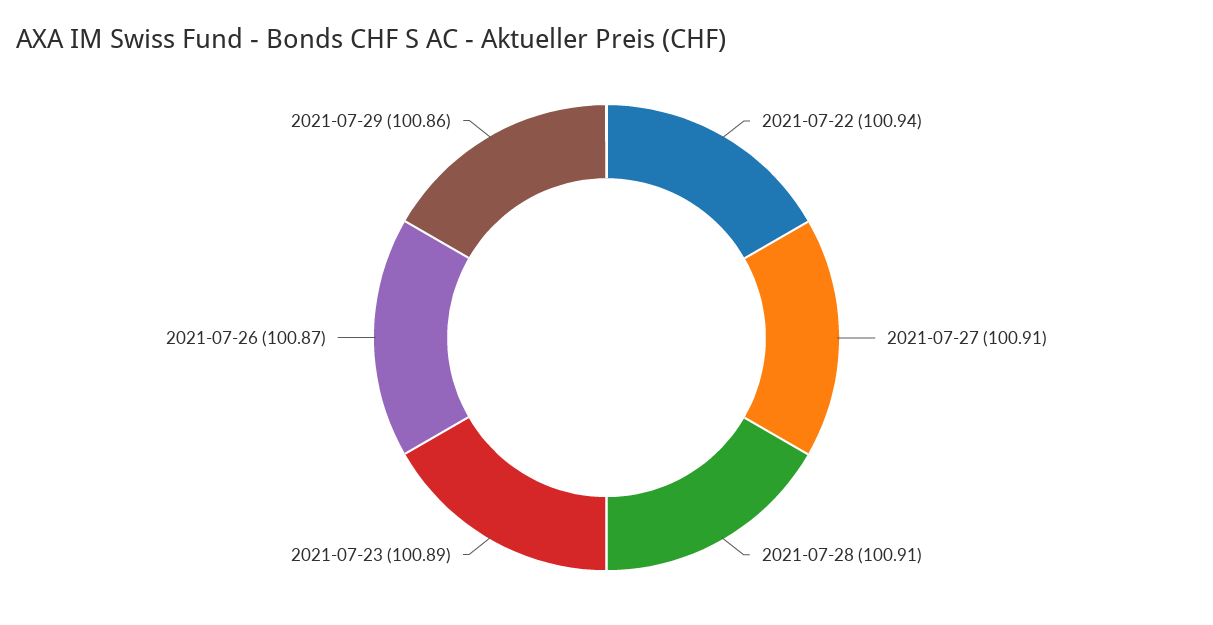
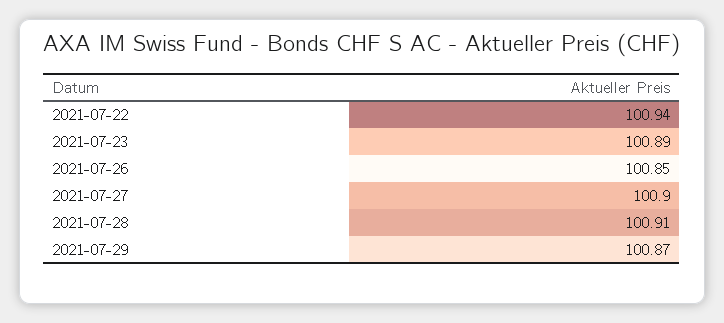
2021-07-27: 100.91 -> 100.9
2021-07-26: 100.87 -> 100.85
2021-07-29: 100.86 -> 100.87

